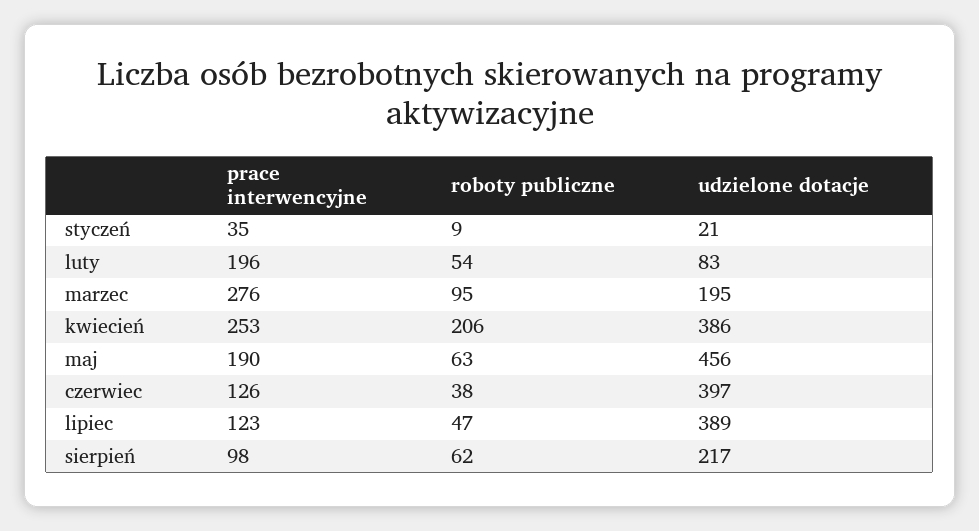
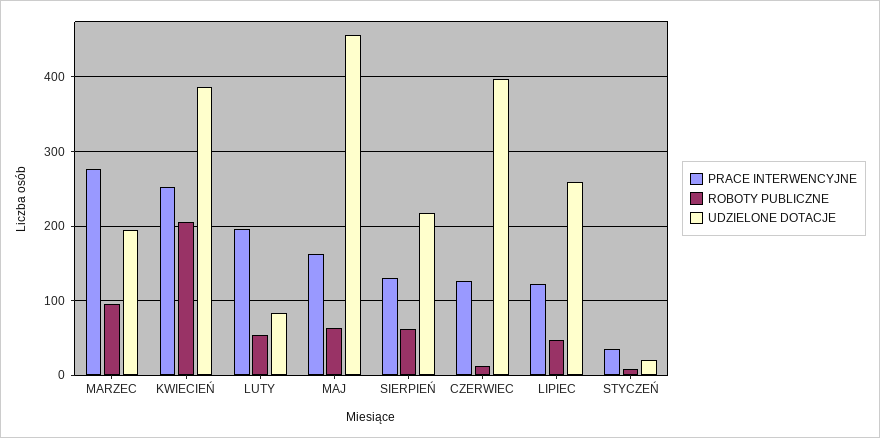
prace interwencyjne, maj: 190 -> 160
roboty publiczne, czerwiec: 38 -> 10
udzielone dotacje, lipiec: 389 -> 260
prace interwencyjne, sierpień: 98 -> 130

